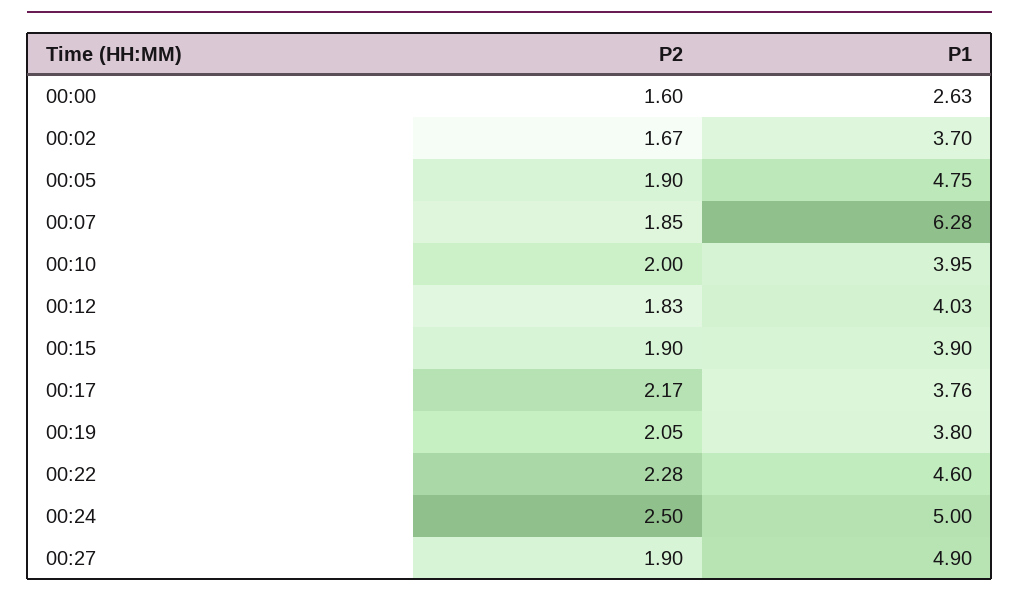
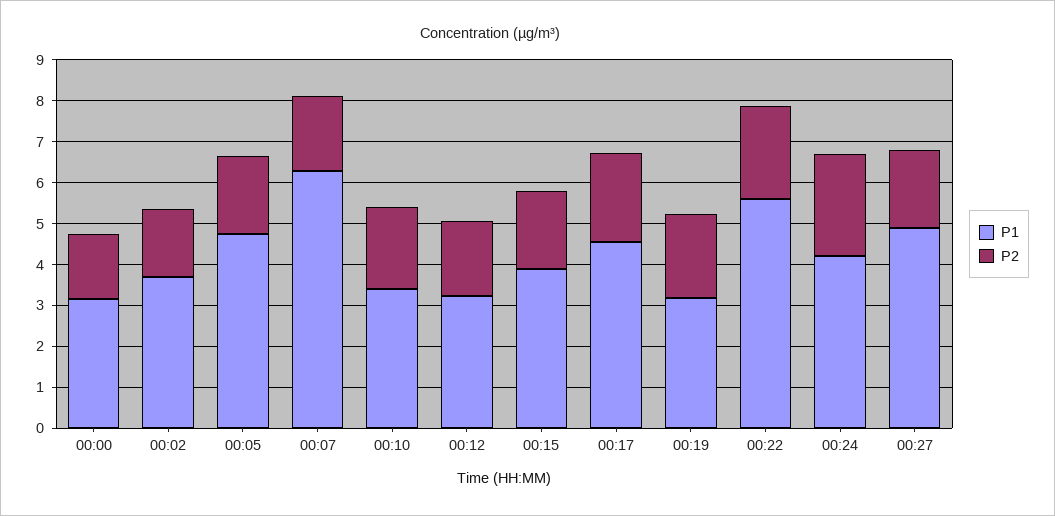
P1, 00:00: 2.63 -> 3.2
P1, 00:10: 3.95 -> 3.4
P1, 00:12: 4.03 -> 3.2
P1, 00:17: 3.76 -> 4.6
P1, 00:19: 3.8 -> 3.2
P1, 00:22: 4.6 -> 5.6
P1, 00:24: 5 -> 4.2

